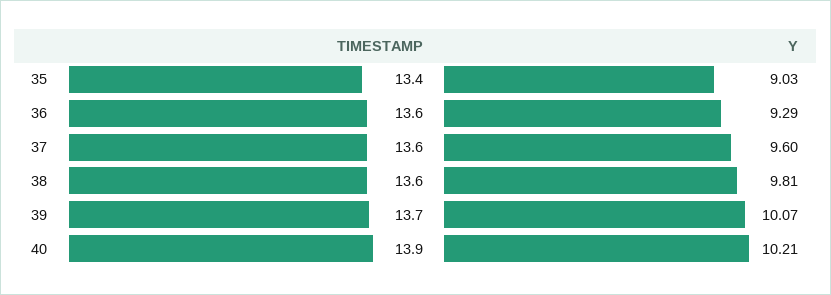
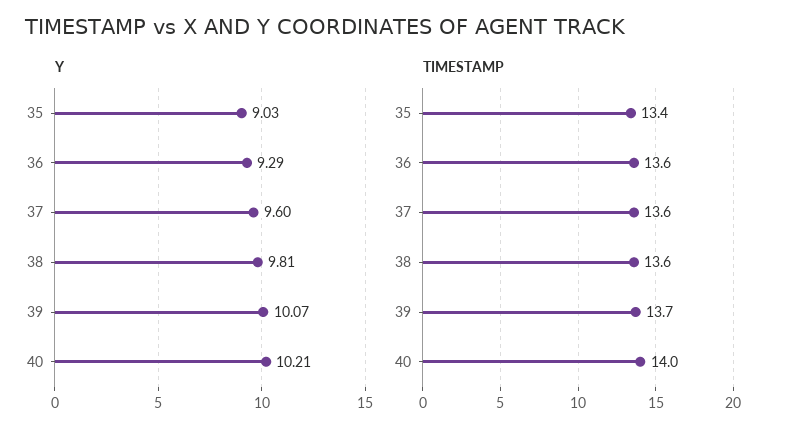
TIMESTAMP, 40: 13.9 -> 14

